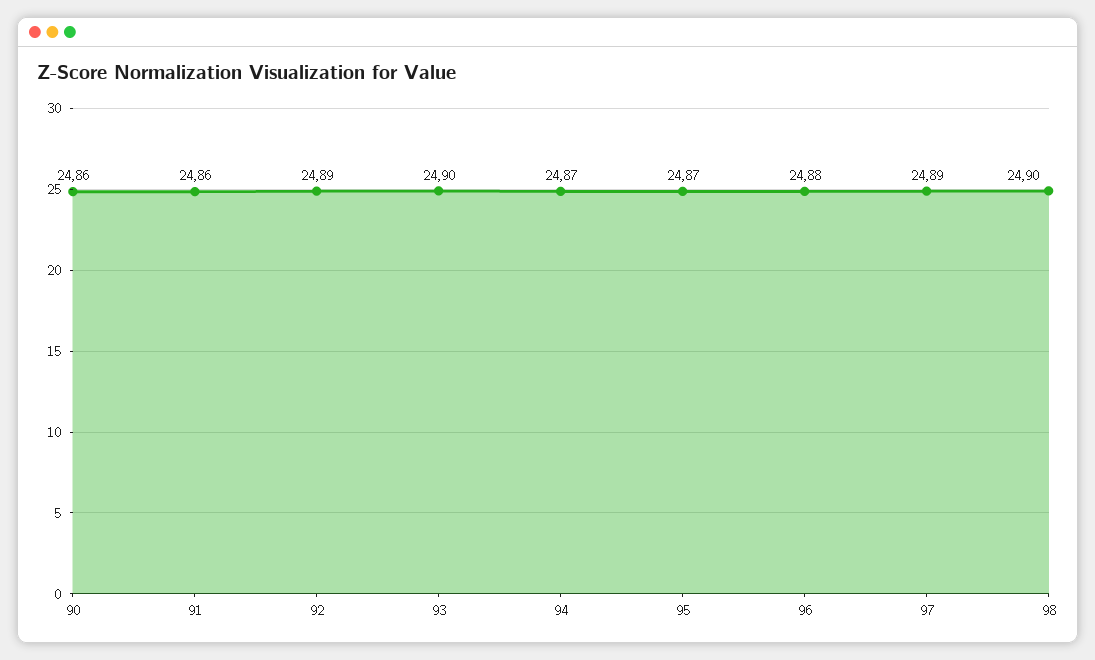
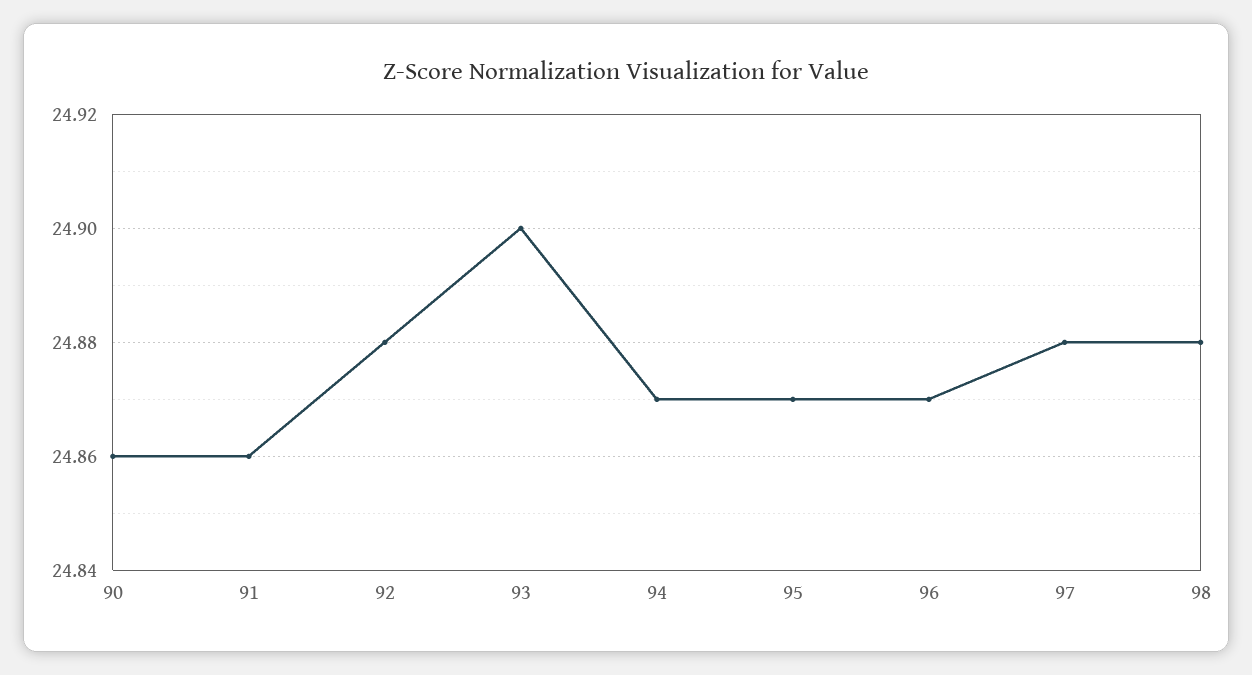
92: 24.89 -> 24.88
96: 24.88 -> 24.87
97: 24.89 -> 24.88
98: 24.9 -> 24.88

